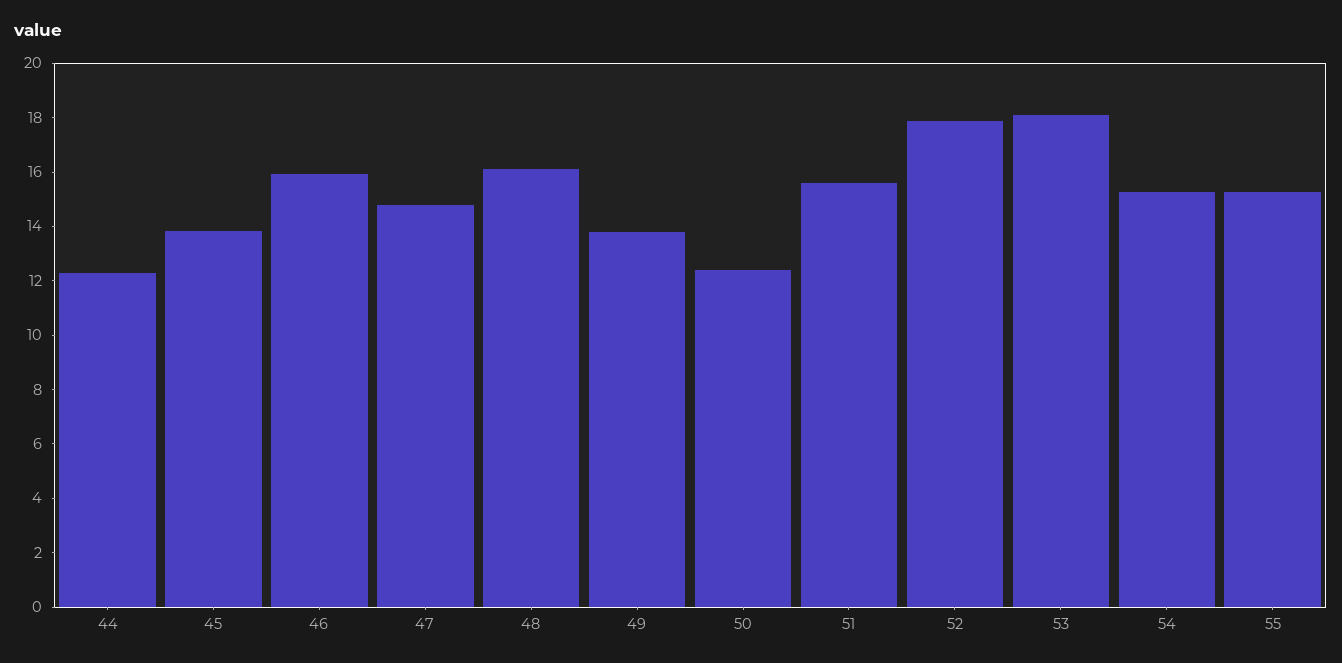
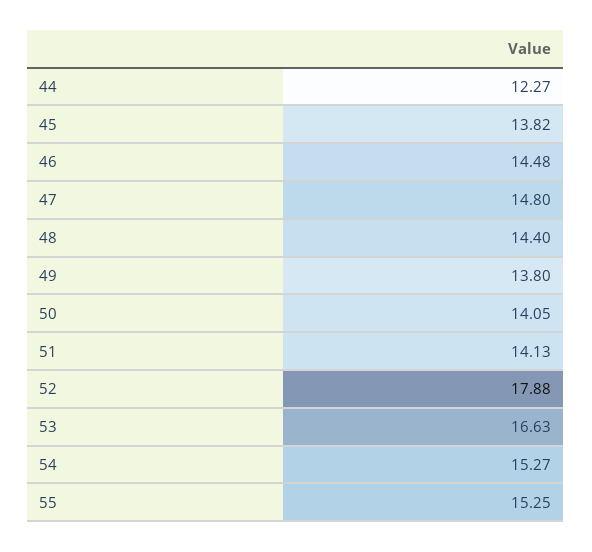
46: 16 -> 14.48
48: 16 -> 14.4
50: 12.5 -> 14.05
51: 15.5 -> 14.13
53: 18 -> 16.63

